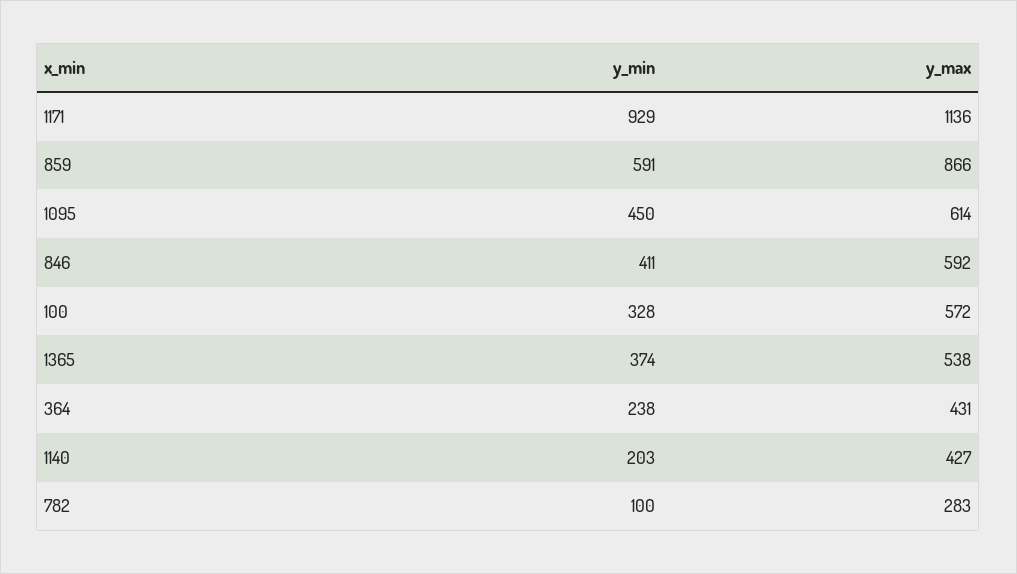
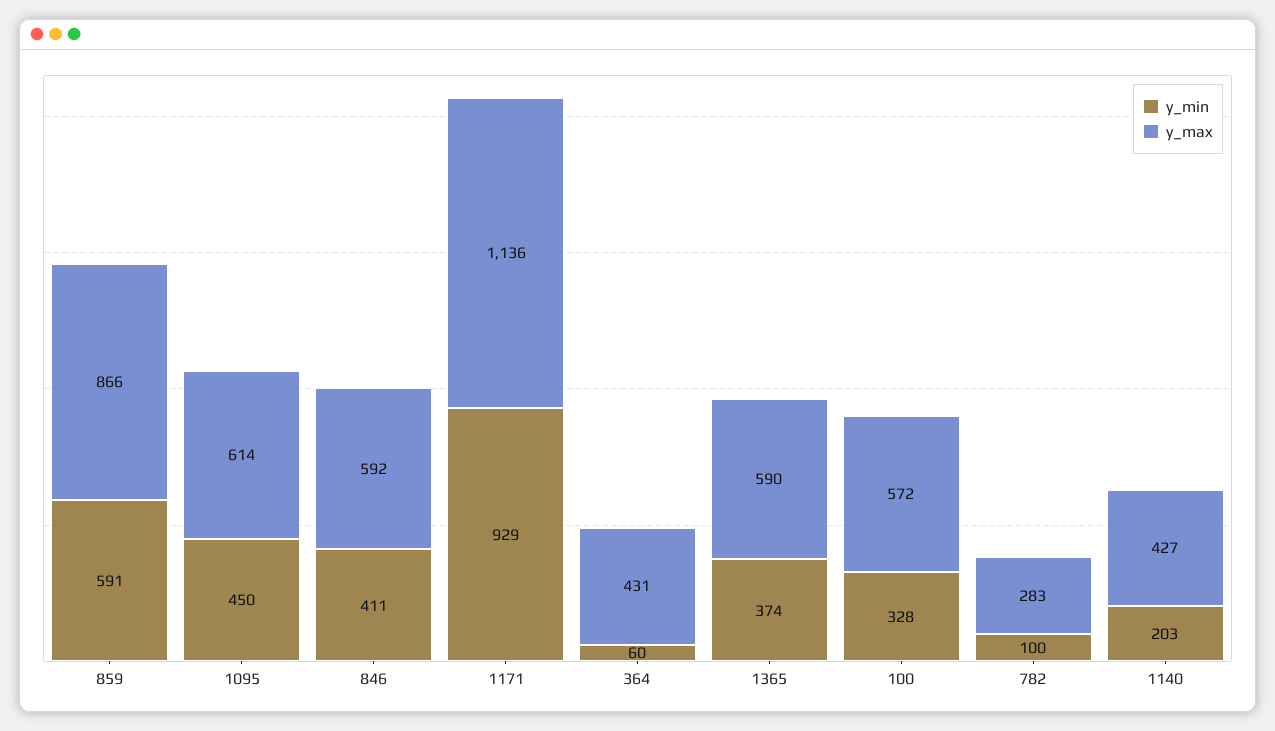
y_max, 1365: 538 -> 590
y_min, 364: 238 -> 60

